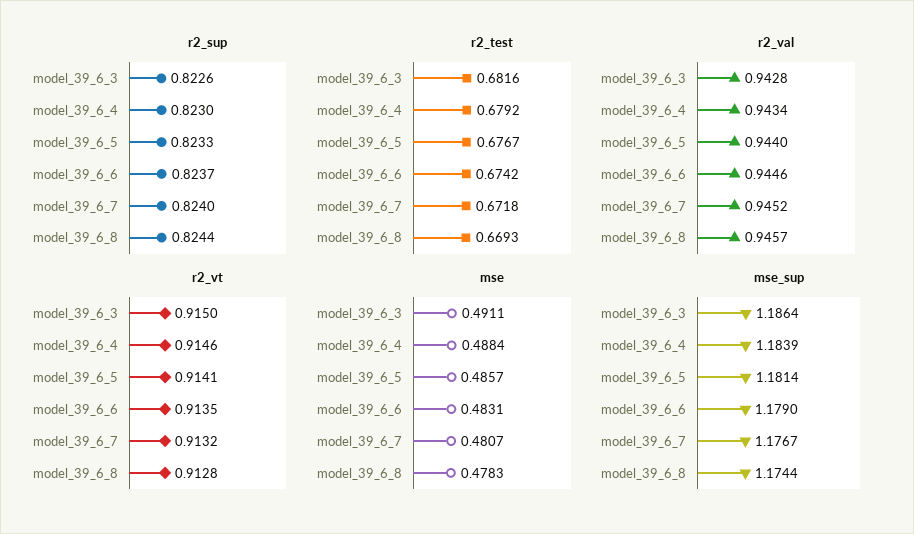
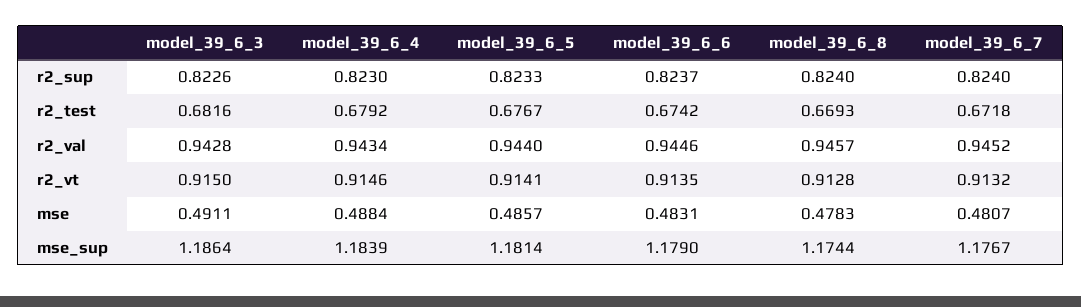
r2_sup, model_39_6_8: 0.8244 -> 0.824

